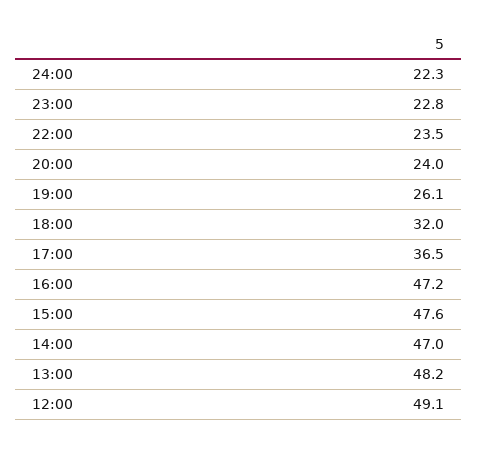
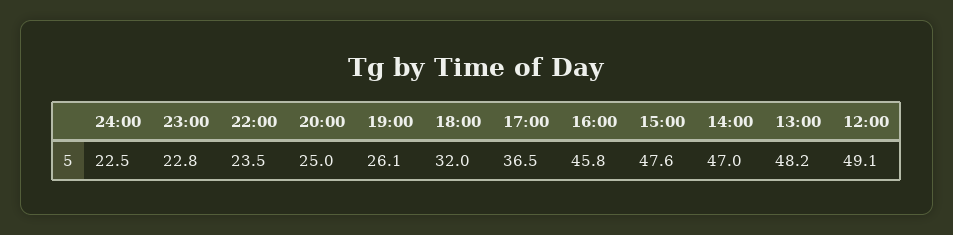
24:00: 22.3 -> 22.5
20:00: 24 -> 25
16:00: 47.2 -> 45.8

